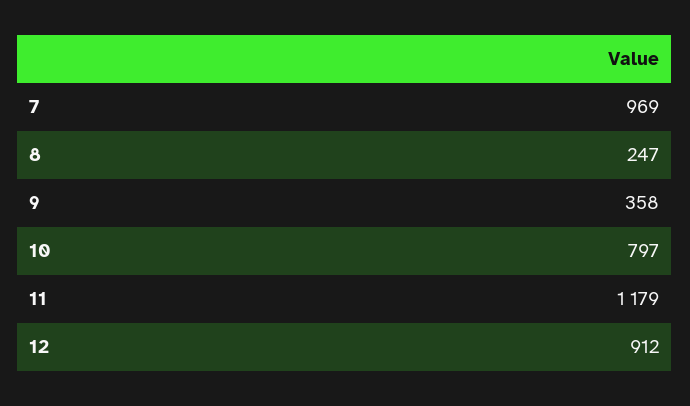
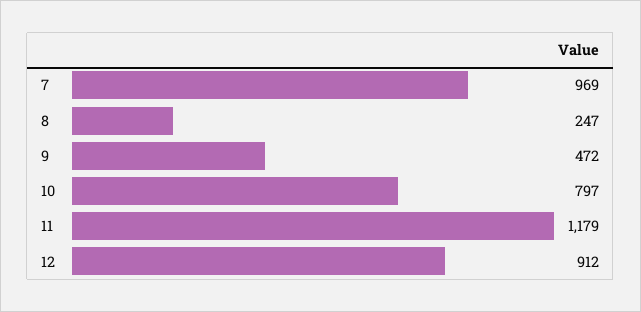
9: 358 -> 472

